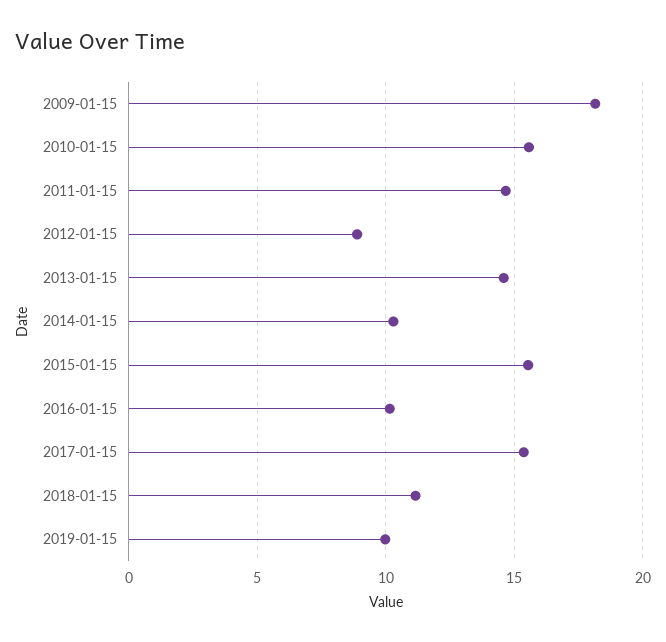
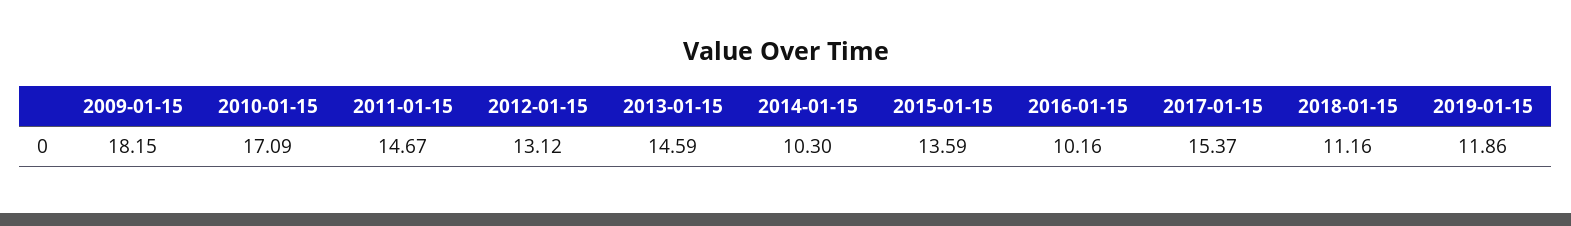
2010-01-15: 15.5 -> 17.09
2012-01-15: 9 -> 13.12
2015-01-15: 15.5 -> 13.59
2019-01-15: 10 -> 11.86

